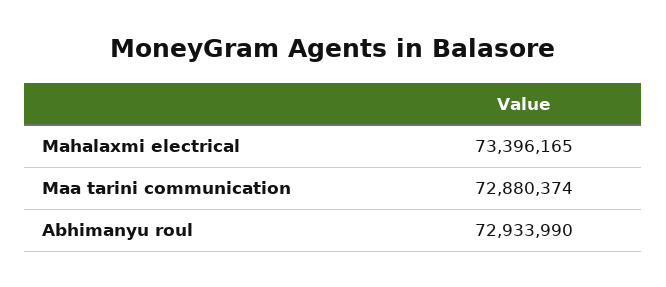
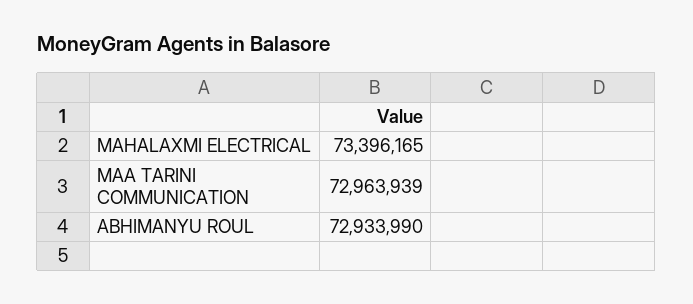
Maa tarini communication: 72880374 -> 72963939

